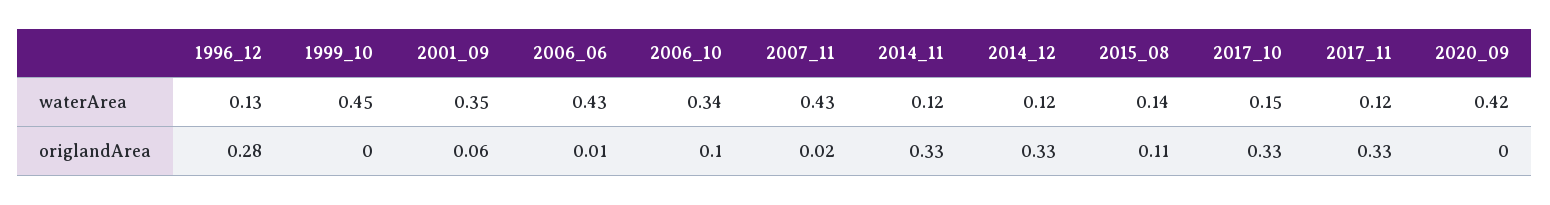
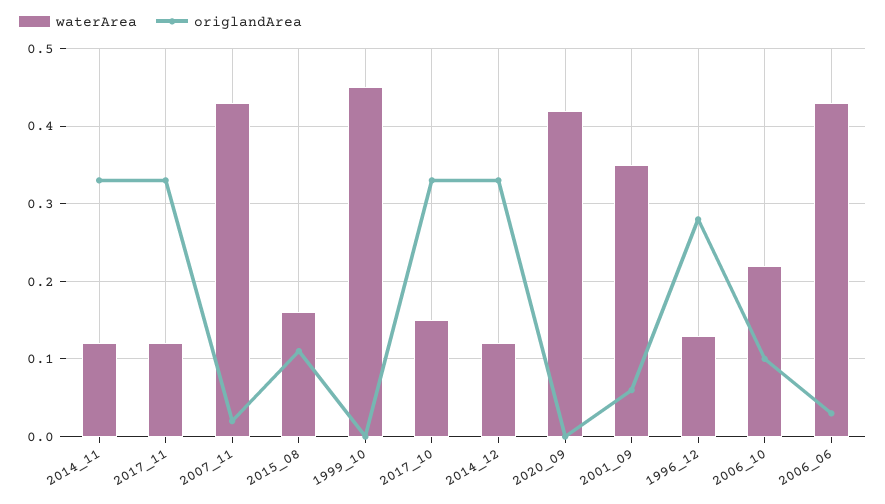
waterArea, 2006_10: 0.34 -> 0.22
waterArea, 2015_08: 0.14 -> 0.16
origlandArea, 2006_06: 0.01 -> 0.03

